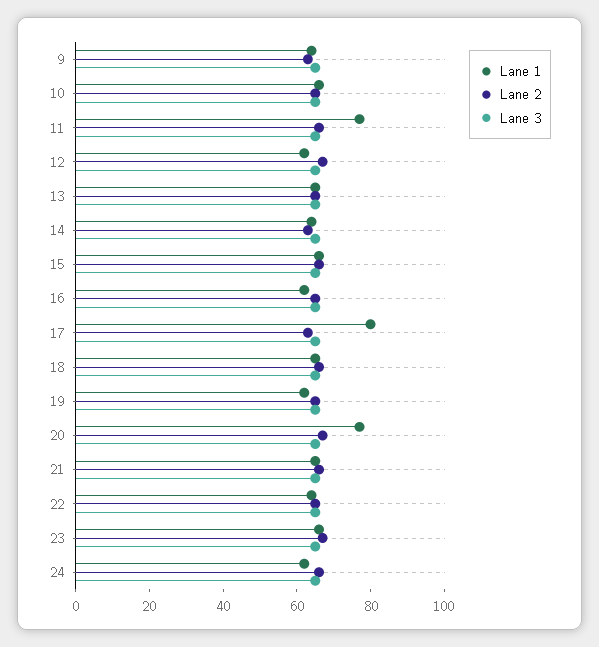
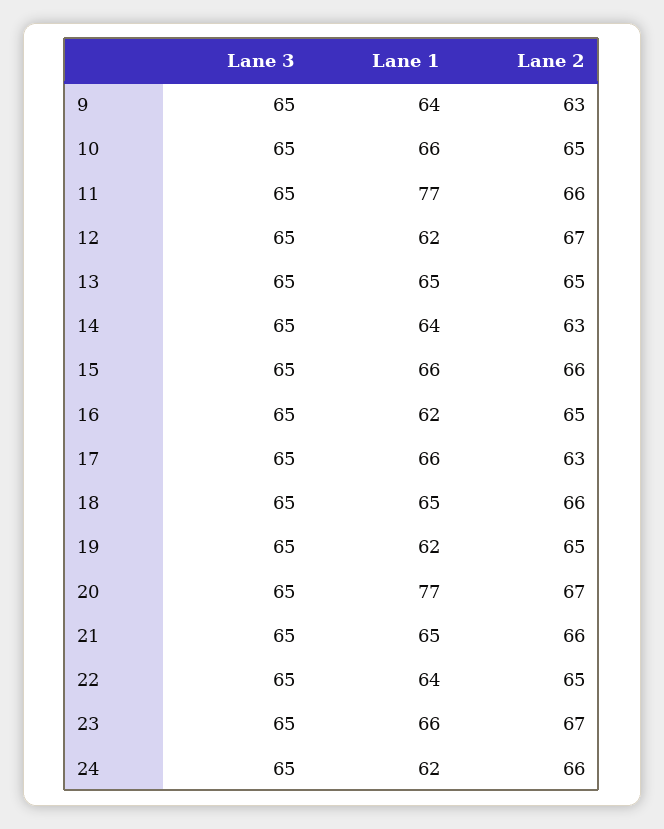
Lane 1, 17: 80 -> 66

